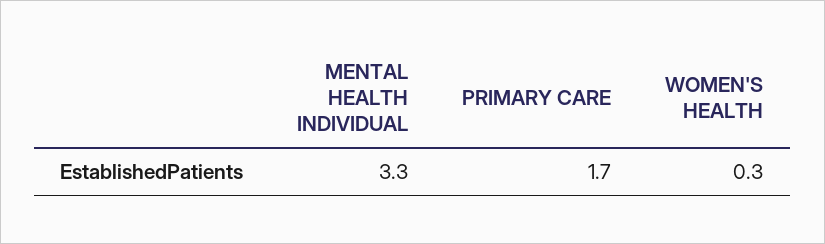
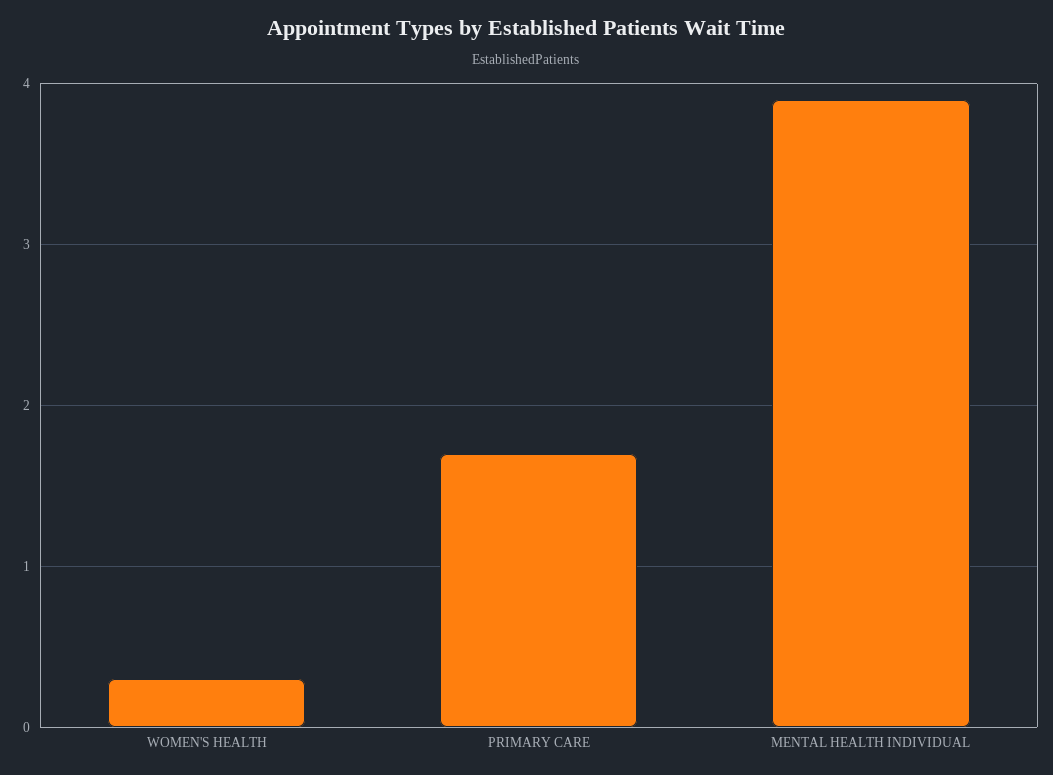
MENTAL HEALTH INDIVIDUAL: 3.3 -> 3.9

